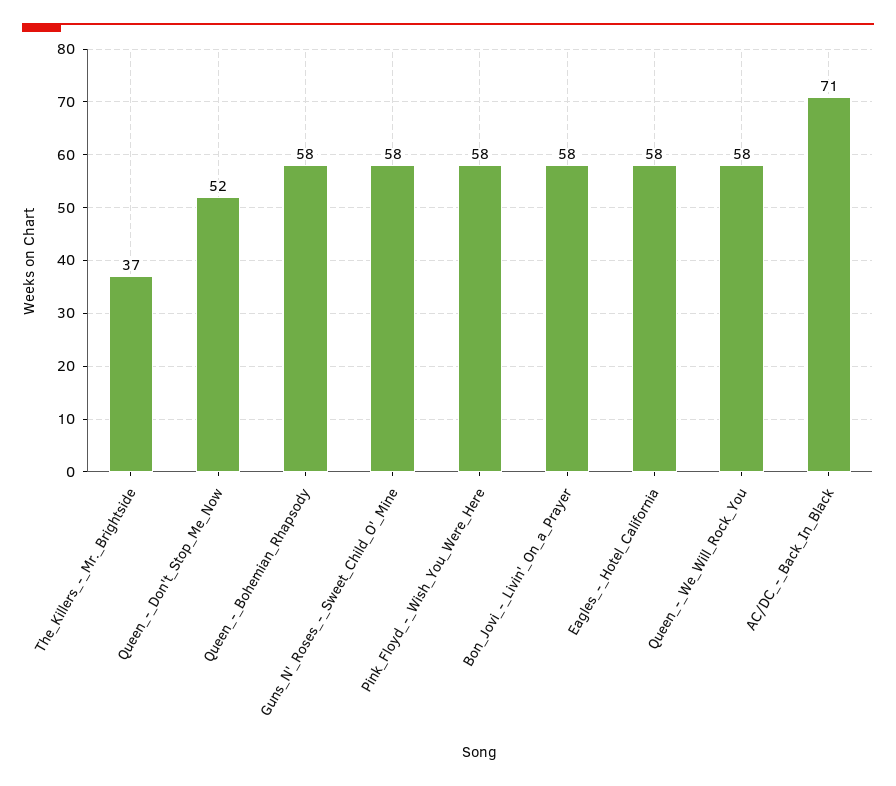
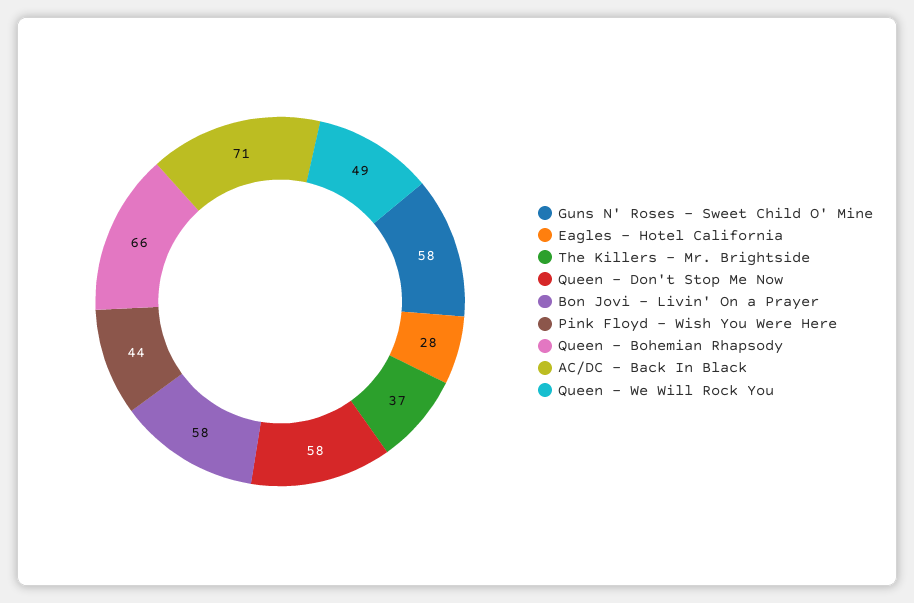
Queen_-_Don't_Stop_Me_Now: 52 -> 58
Queen_-_Bohemian_Rhapsody: 58 -> 66
Pink_Floyd_-_Wish_You_Were_Here: 58 -> 44
Eagles_-_Hotel_California: 58 -> 28
Queen_-_We_Will_Rock_You: 58 -> 49

